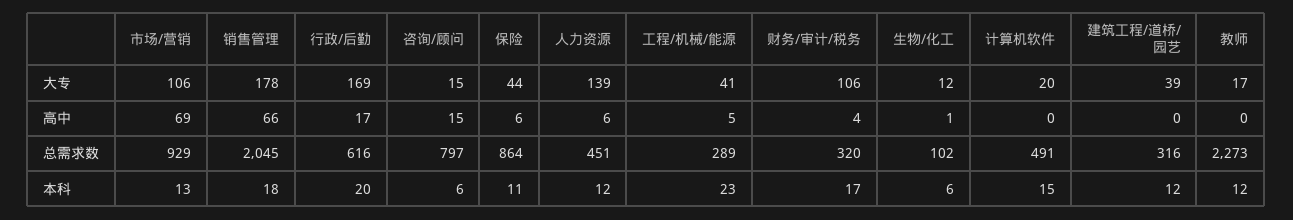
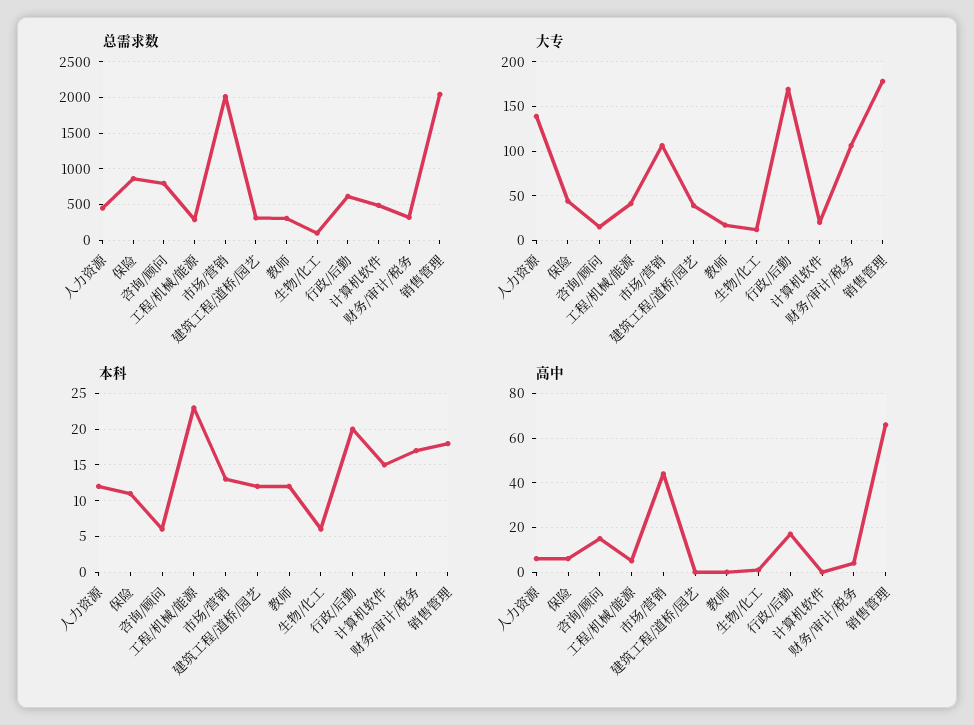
高中, 市场/营销: 69 -> 45
总需求数, 市场/营销: 929 -> 2000
总需求数, 教师: 2273 -> 300

